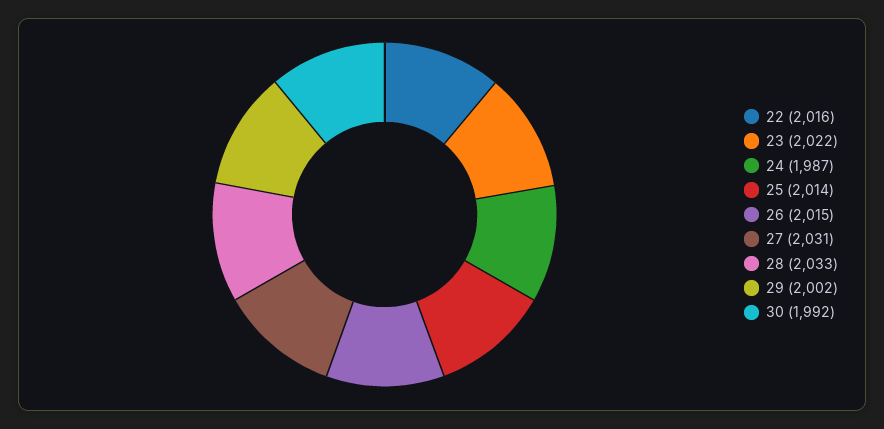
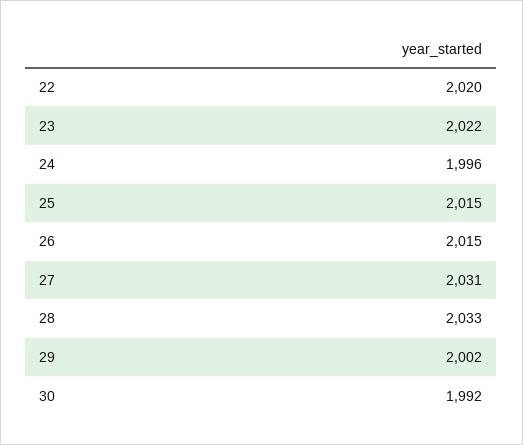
22: 2016 -> 2020
24: 1987 -> 1996
25: 2014 -> 2015

